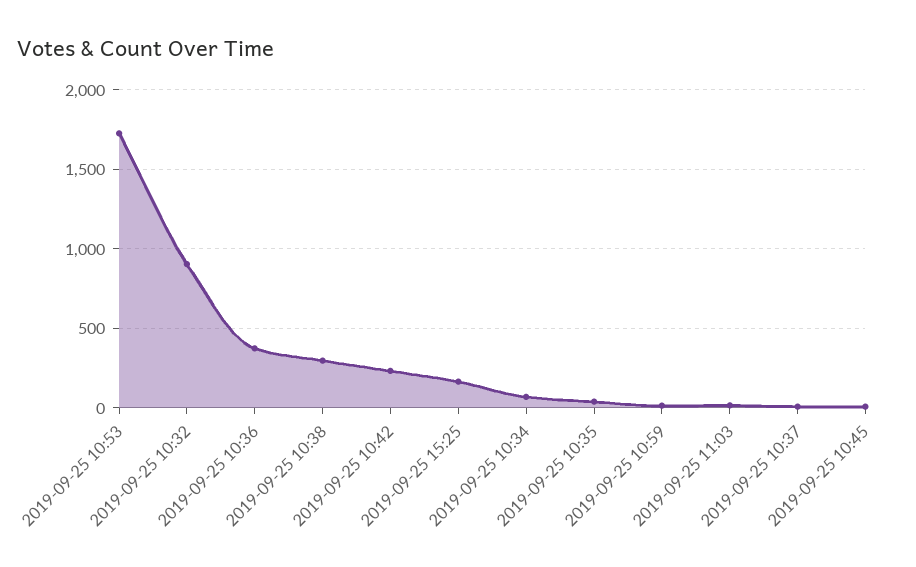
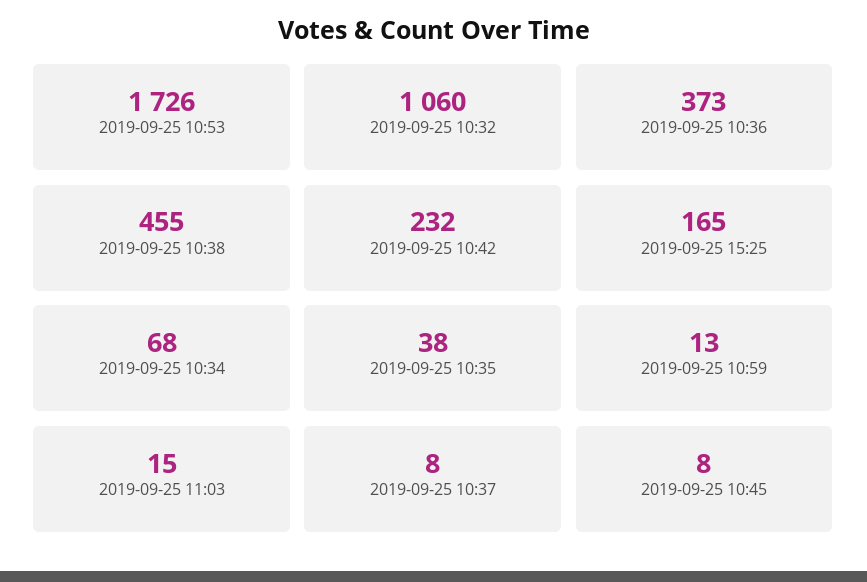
2019-09-25 10:32: 900 -> 1060
2019-09-25 10:38: 300 -> 455

